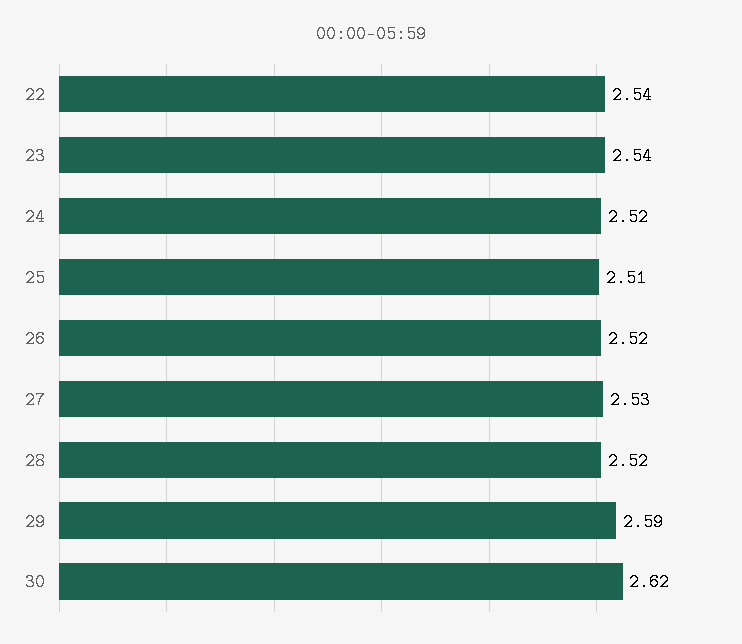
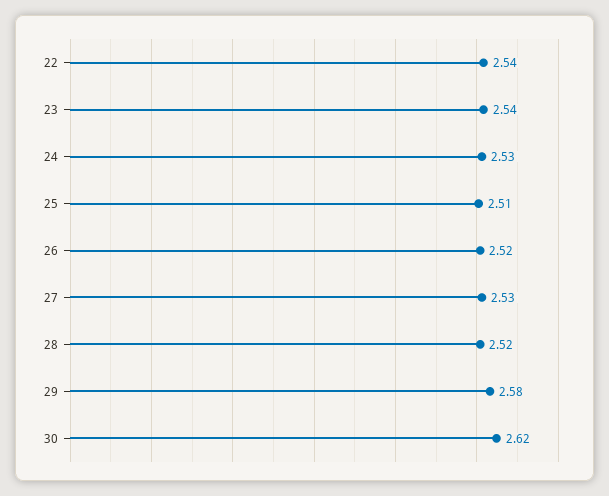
24: 2.52 -> 2.53
29: 2.59 -> 2.58

